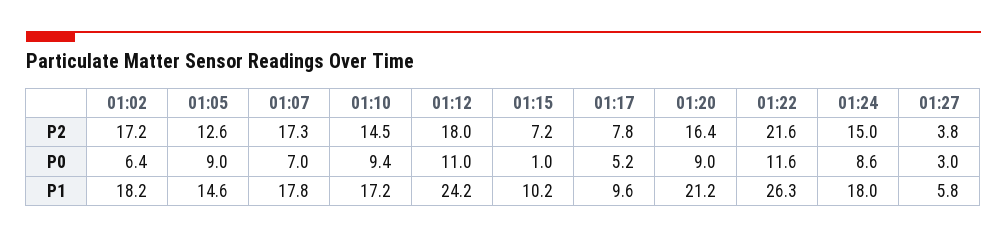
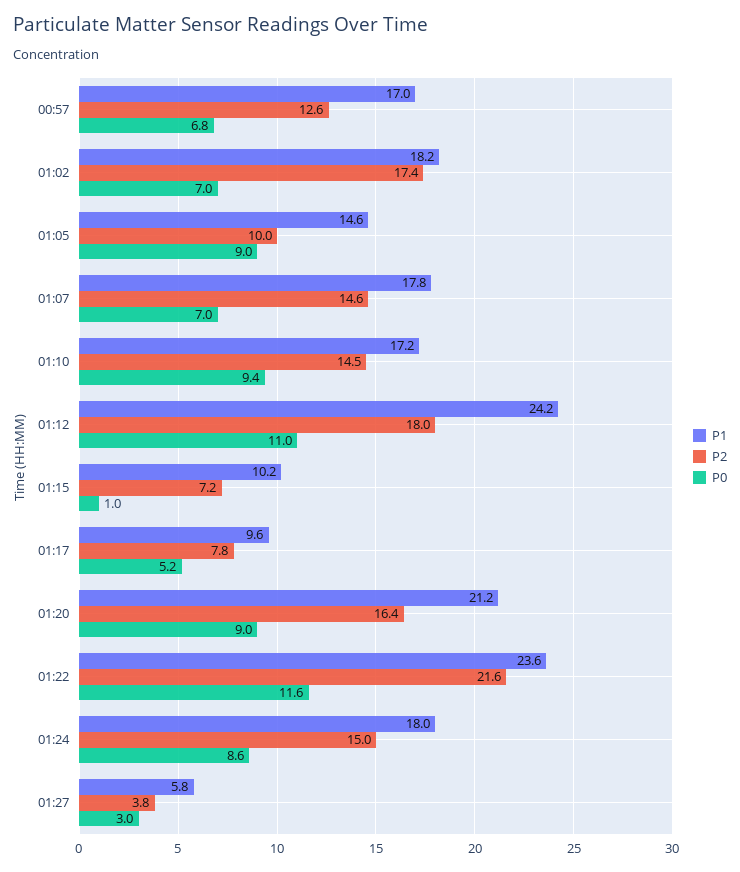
P2, 01:02: 17.2 -> 17.4
P2, 01:05: 12.6 -> 10
P2, 01:07: 17.3 -> 14.6
P0, 01:02: 6.4 -> 7
P1, 01:22: 26.3 -> 23.6
P1, 00:57: none -> 17
P2, 00:57: none -> 12.6
P0, 00:57: none -> 6.8

